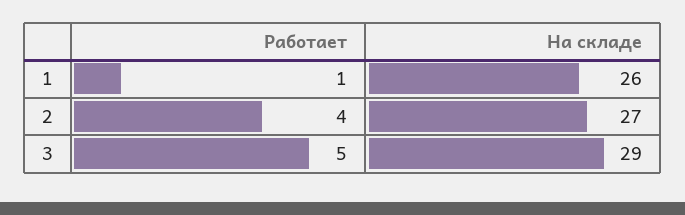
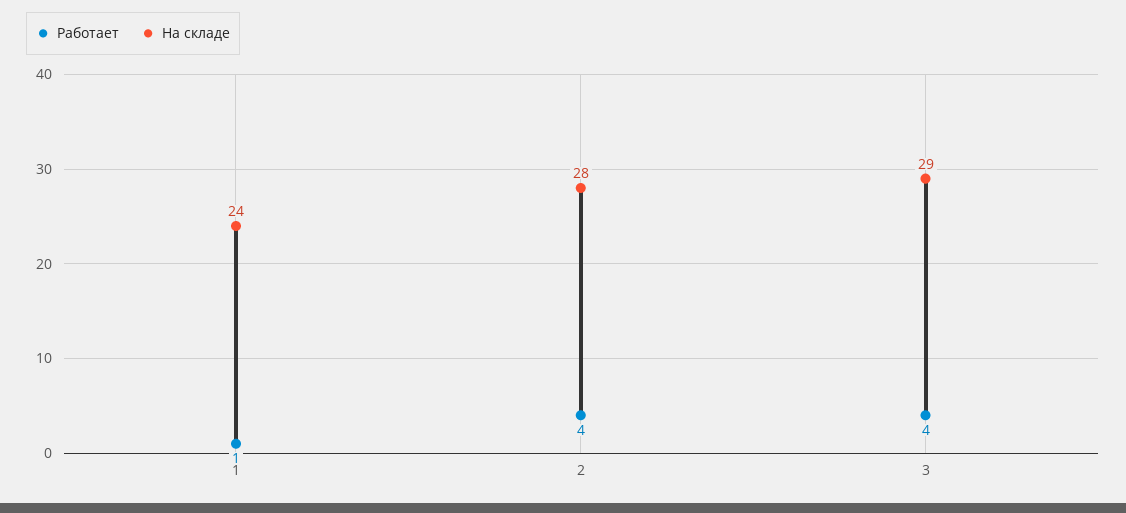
На складе, 1: 26 -> 24
На складе, 2: 27 -> 28
Работает, 3: 5 -> 4

